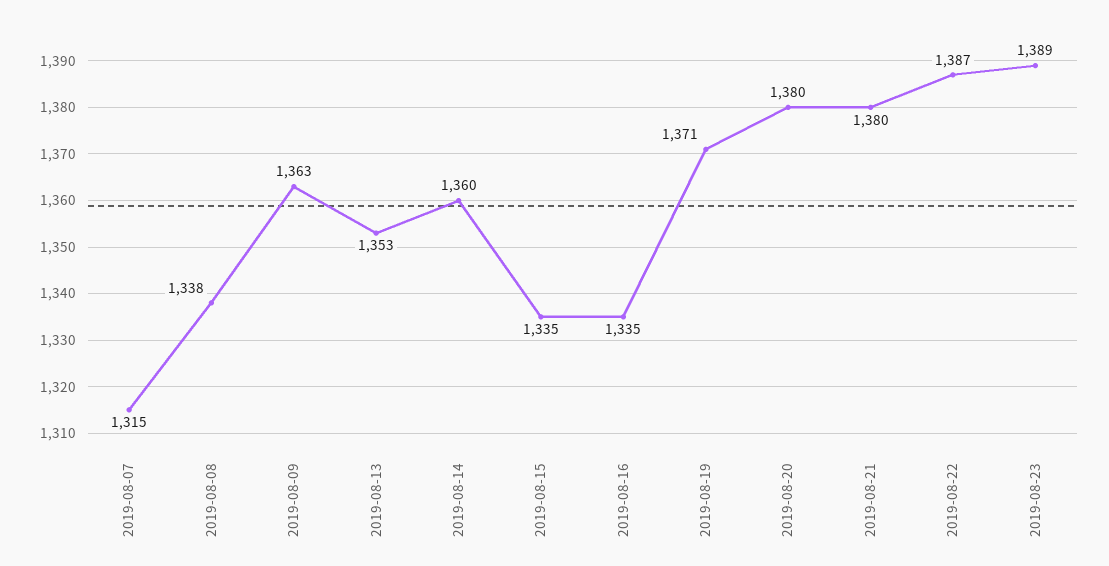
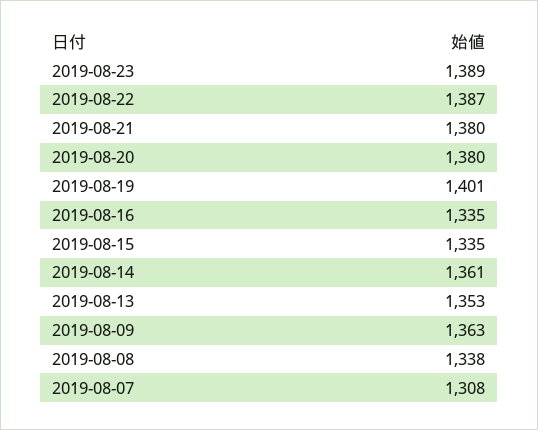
2019-08-07: 1315 -> 1308
2019-08-14: 1360 -> 1361
2019-08-19: 1371 -> 1401

